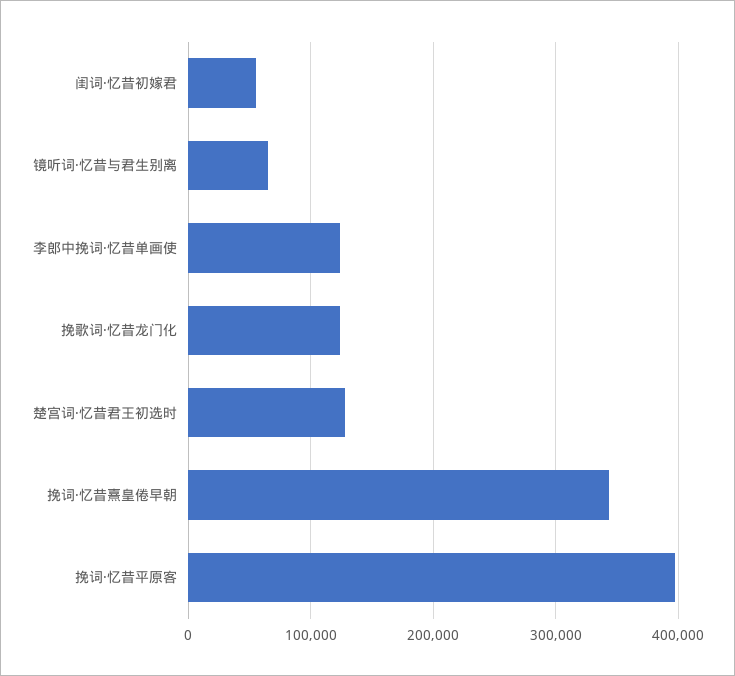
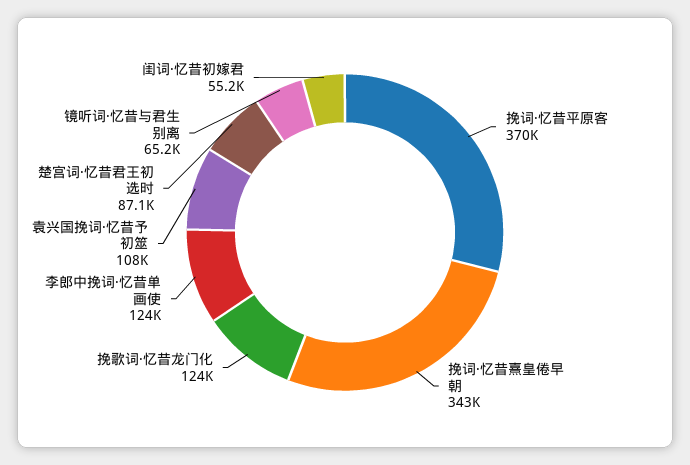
楚宫词·忆昔君王初选时: 130000 -> 87100
挽词·忆昔平原客: 400000 -> 370000
袁兴国挽词·忆昔予初筮: none -> 108000

